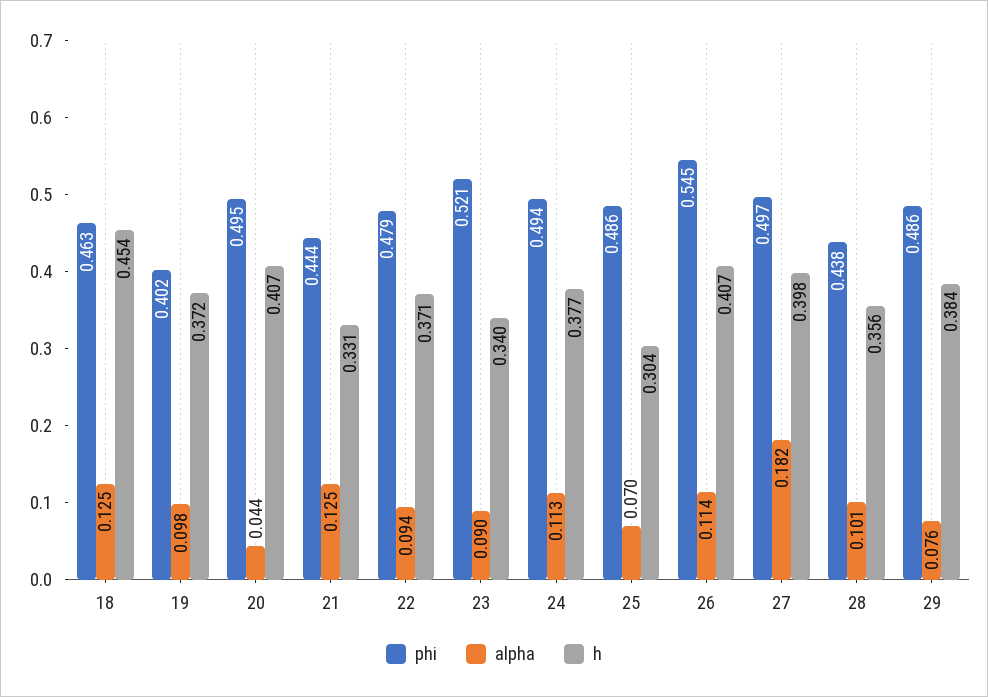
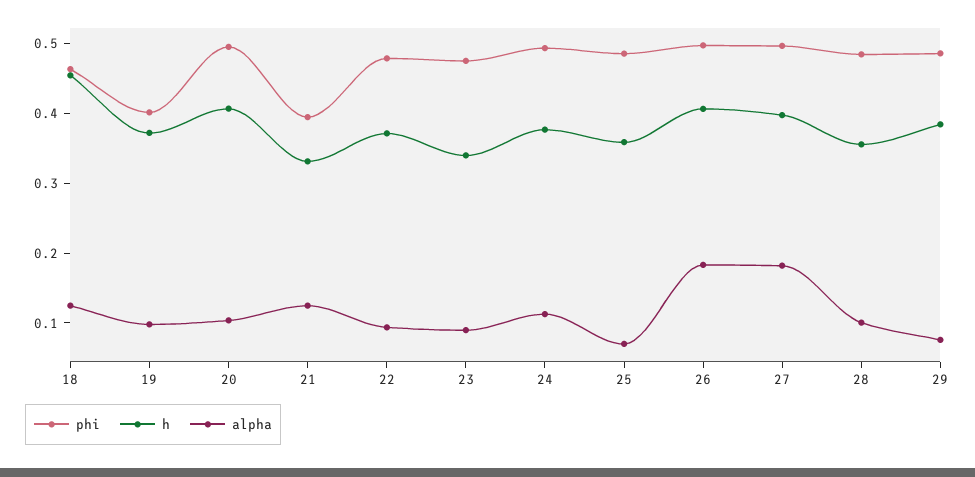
alpha, 20: 0.044 -> 0.1
phi, 21: 0.444 -> 0.4
phi, 23: 0.521 -> 0.48
h, 25: 0.304 -> 0.36
phi, 26: 0.545 -> 0.5
alpha, 26: 0.114 -> 0.18
phi, 28: 0.438 -> 0.48

